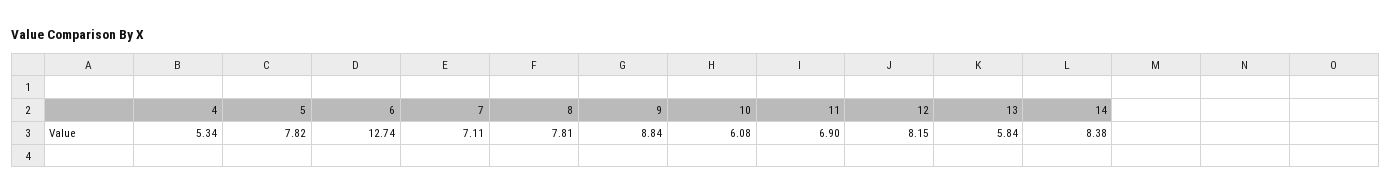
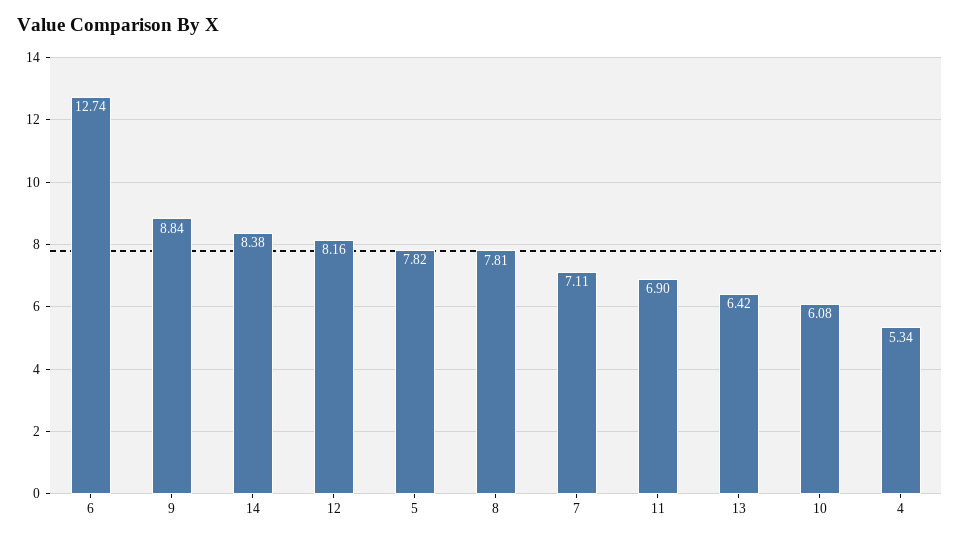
12: 8.15 -> 8.16
13: 5.84 -> 6.42

